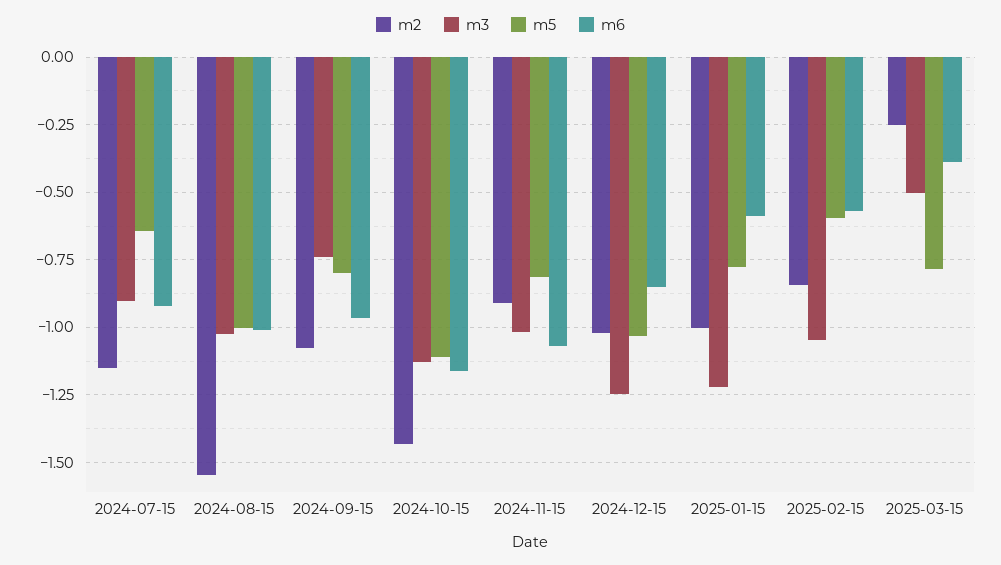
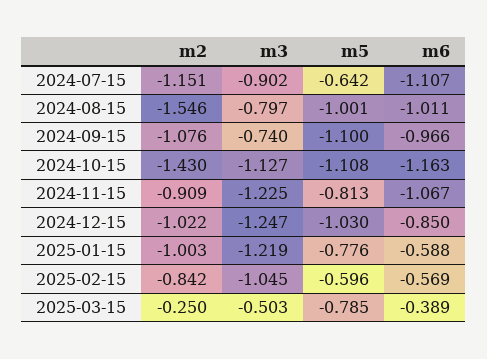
m6, 2024-07-15: -0.925 -> -1.107
m3, 2024-08-15: -1.025 -> -0.797
m5, 2024-09-15: -0.8 -> -1.1
m3, 2024-11-15: -1.025 -> -1.225

